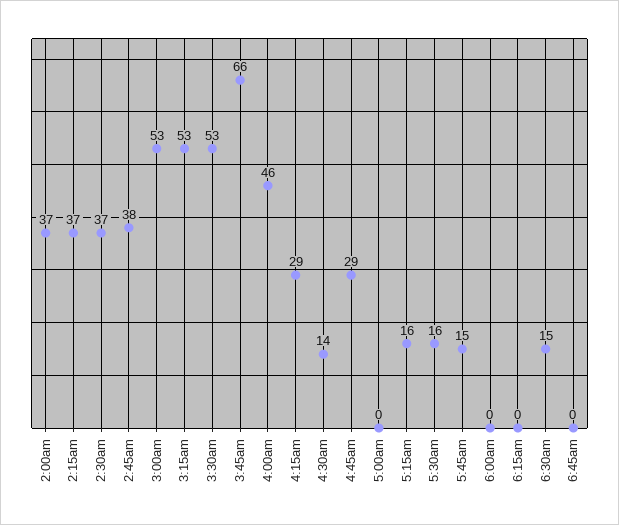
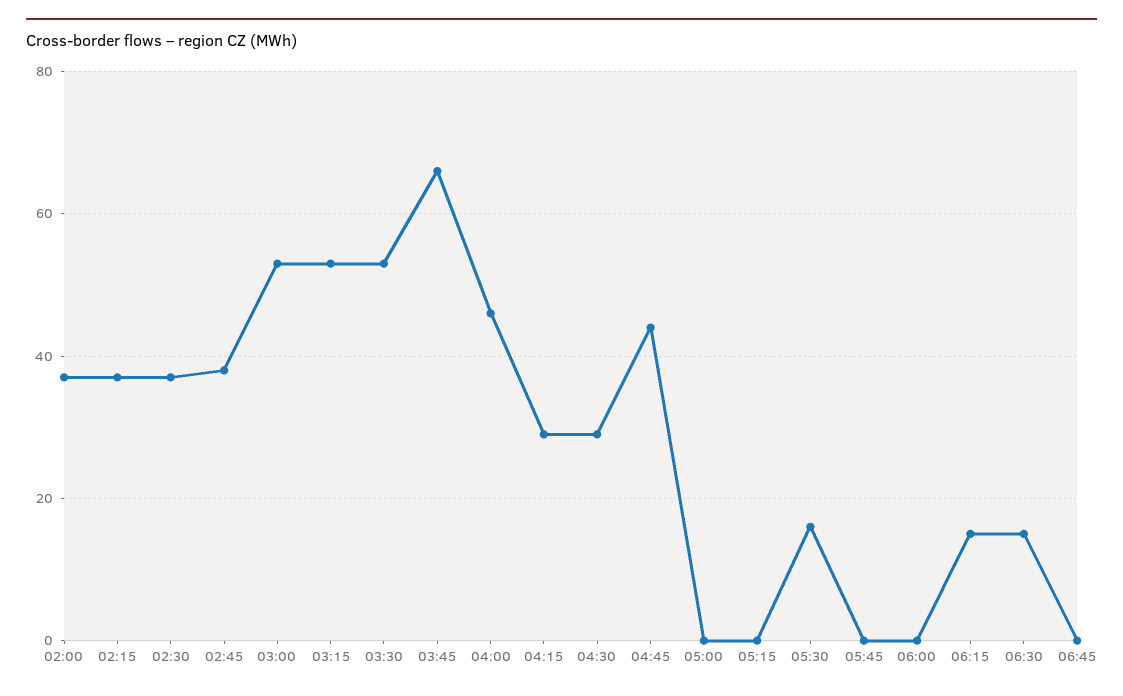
4:30am: 14 -> 30
4:45am: 29 -> 45
5:15am: 16 -> 0
5:45am: 15 -> 0
6:15am: 0 -> 15

